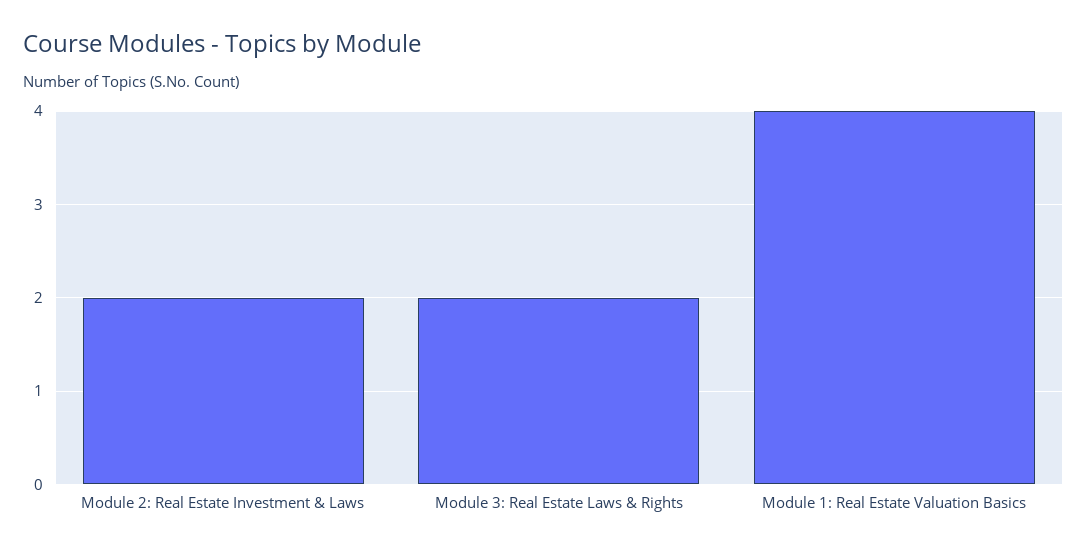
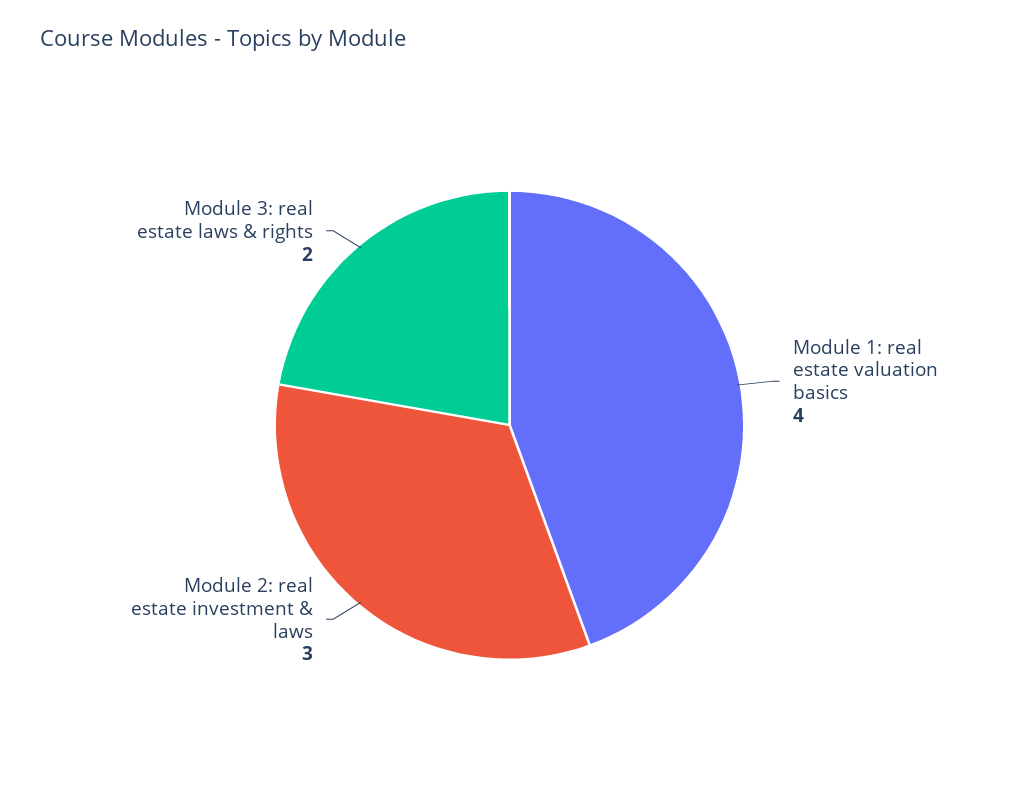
Module 2: Real Estate Investment & Laws: 2 -> 3

